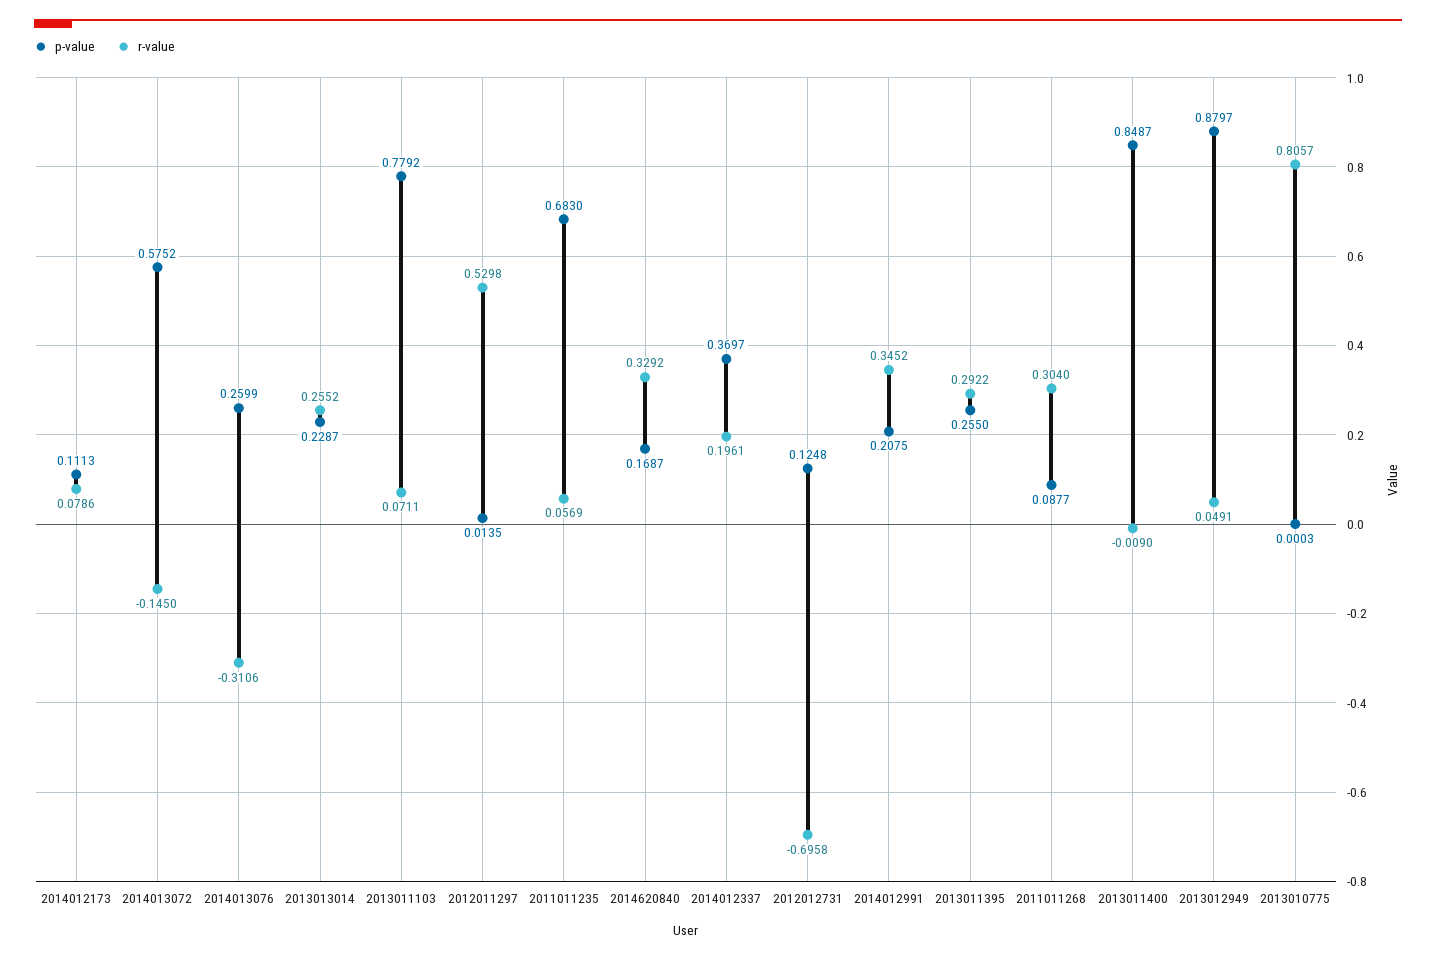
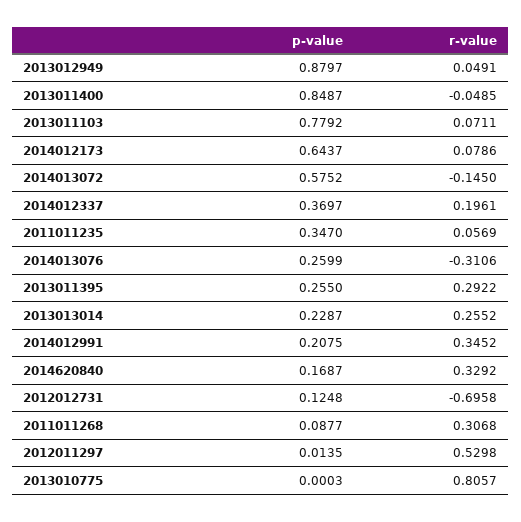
p-value, 2014012173: 0.1113 -> 0.6437
p-value, 2011011235: 0.683 -> 0.347
r-value, 2011011268: 0.304 -> 0.3068
r-value, 2013011400: -0.009 -> -0.0485

